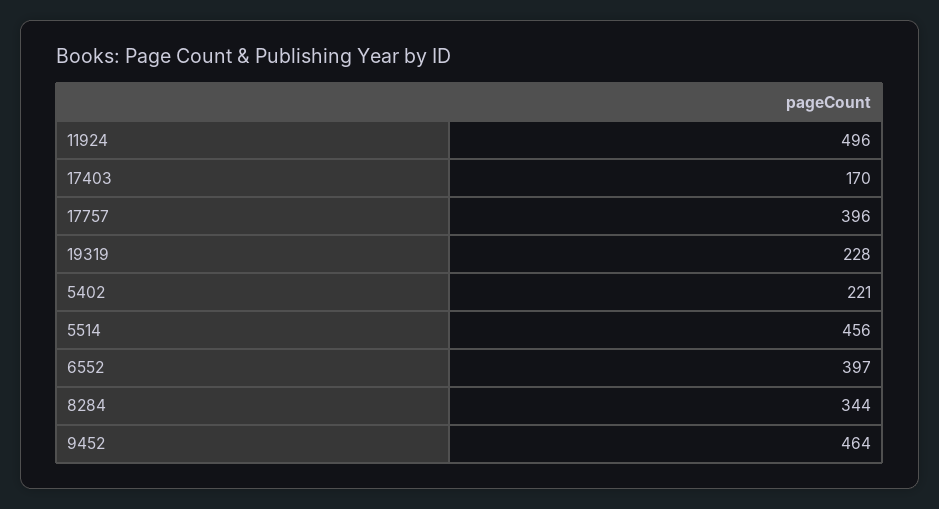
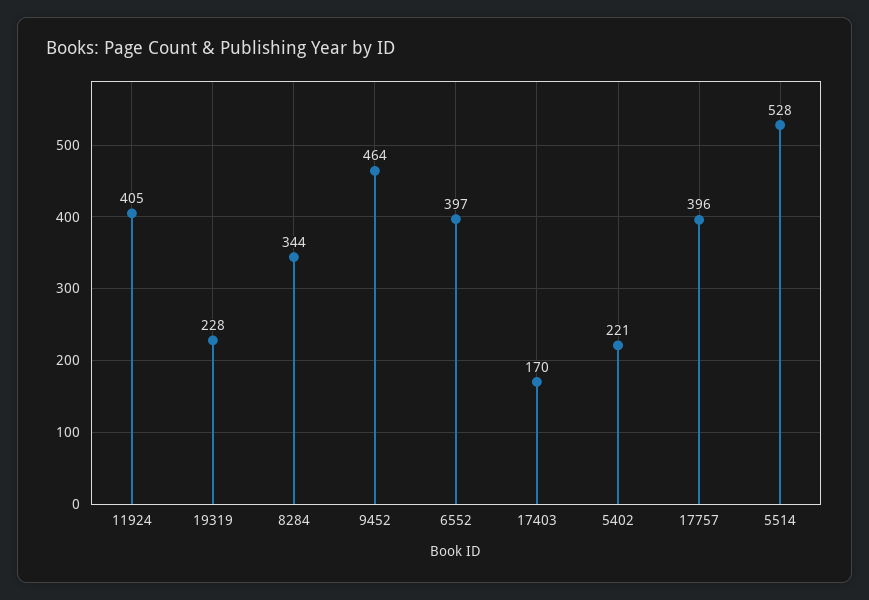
11924: 496 -> 405
5514: 456 -> 528

